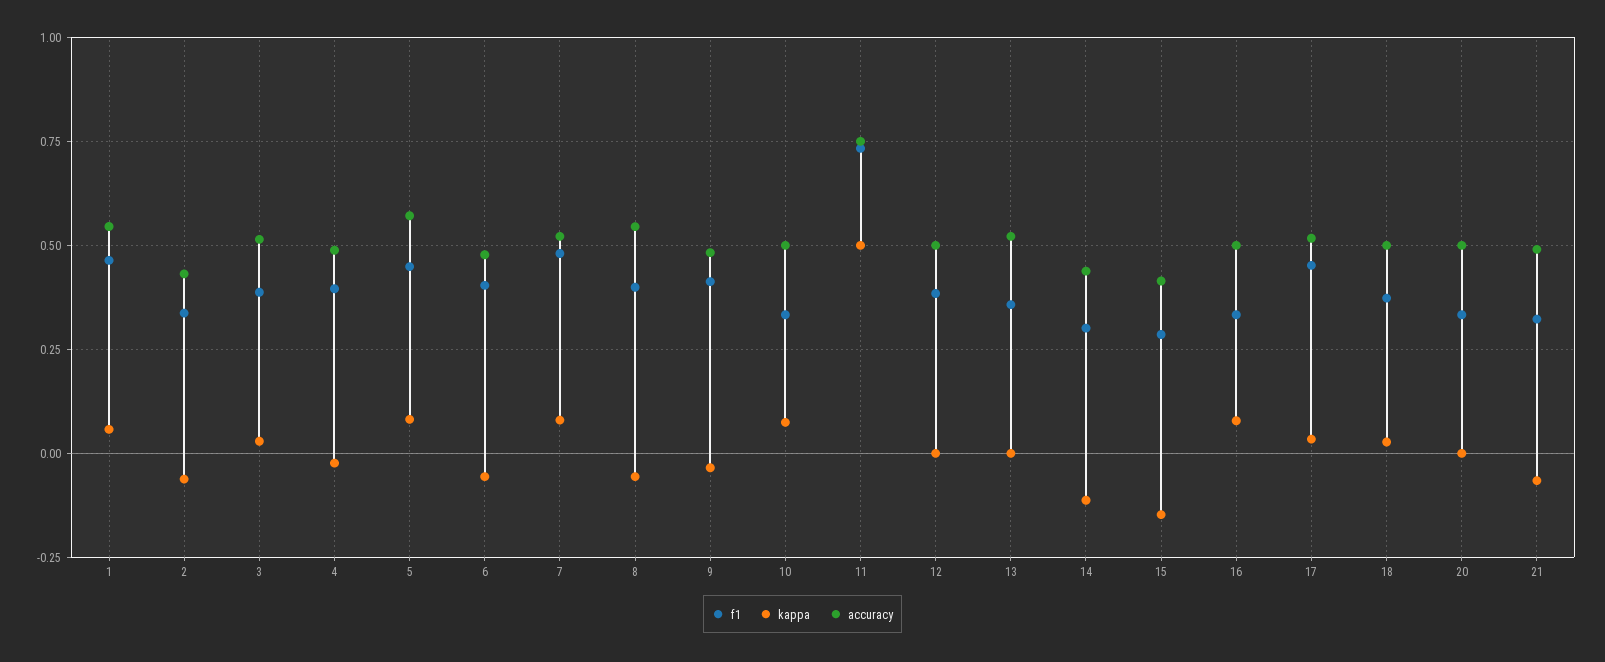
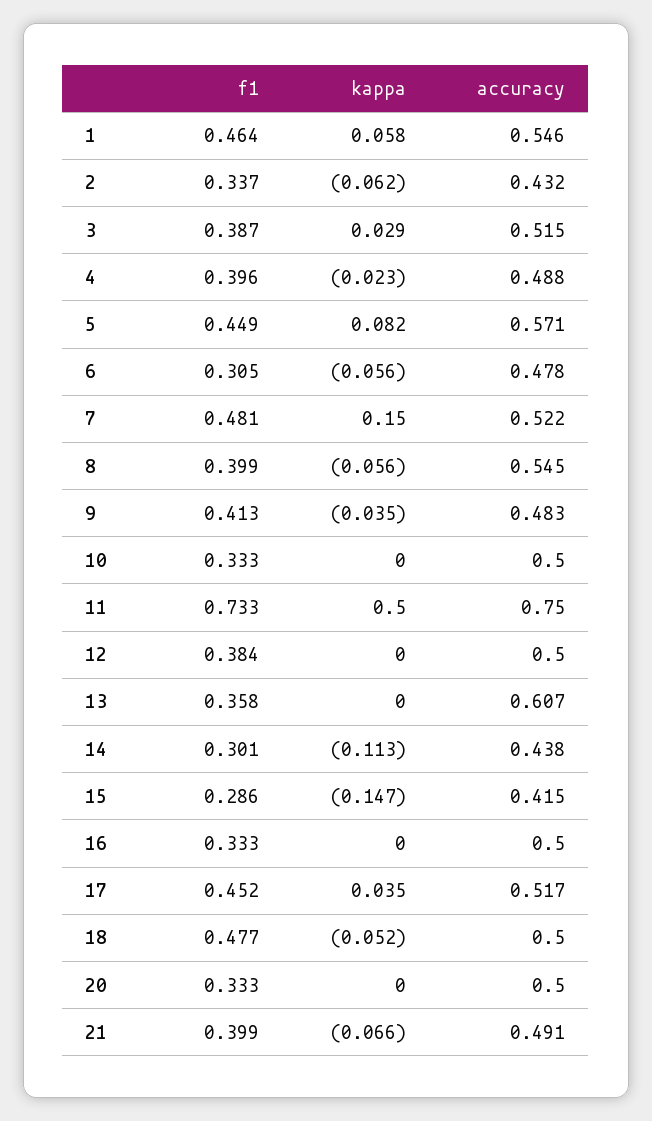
f1, 6: 0.4 -> 0.305
kappa, 7: 0.075 -> 0.15
kappa, 10: 0.075 -> 0
accuracy, 13: 0.525 -> 0.607
kappa, 16: 0.075 -> 0
f1, 18: 0.375 -> 0.477
kappa, 18: 0.025 -> -0.052
f1, 21: 0.325 -> 0.399

